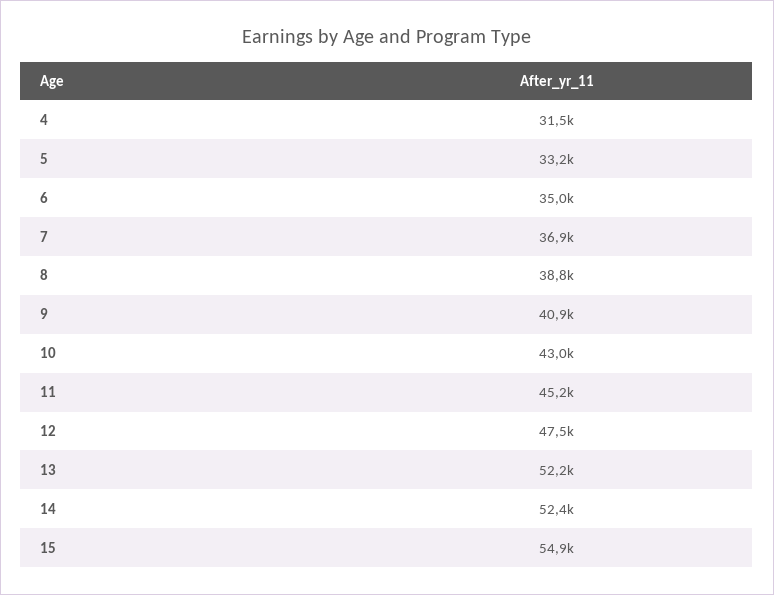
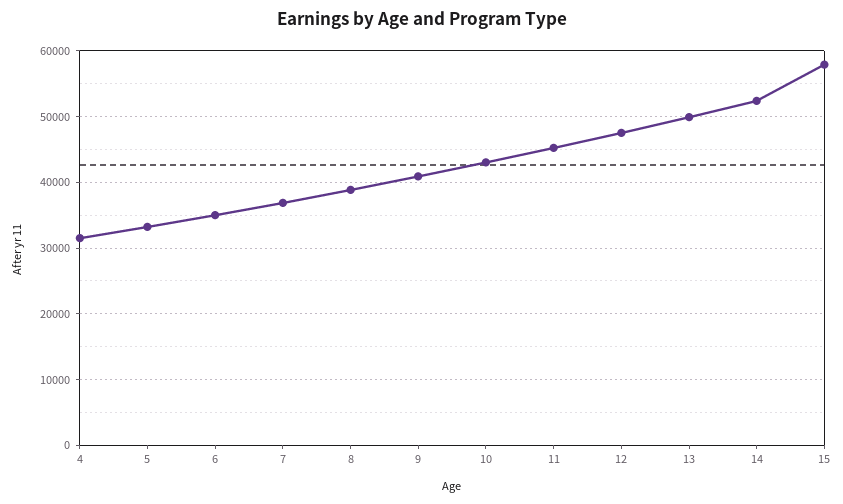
13: 52200 -> 50000
15: 54900 -> 58000

